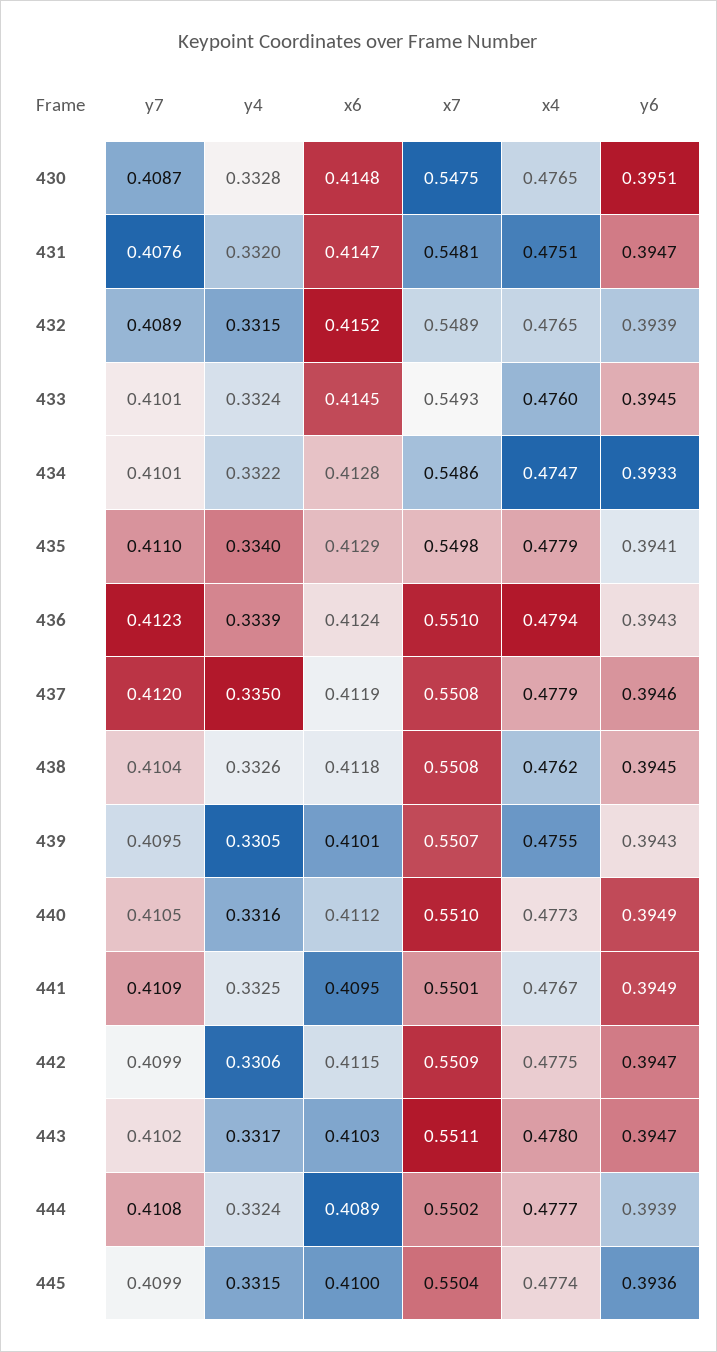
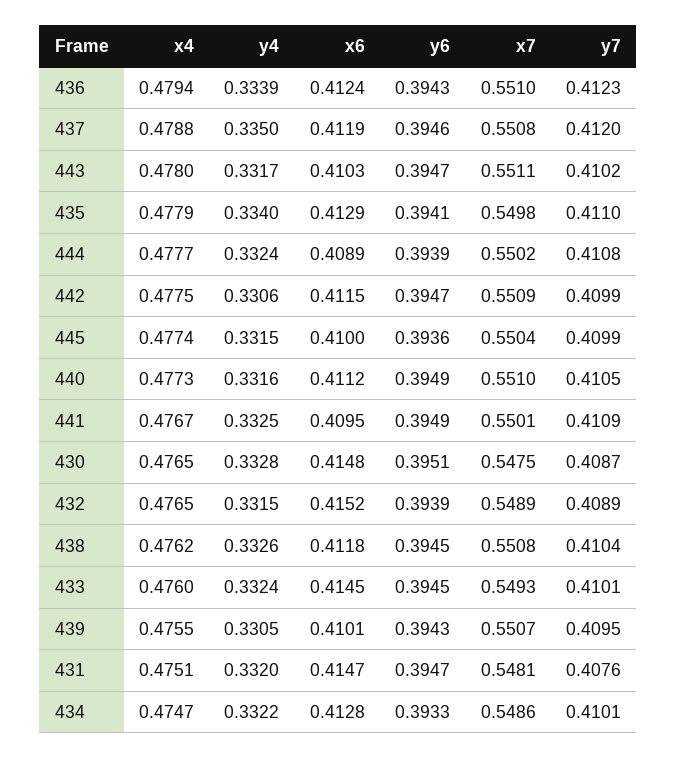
x4, 437: 0.4779 -> 0.4788

